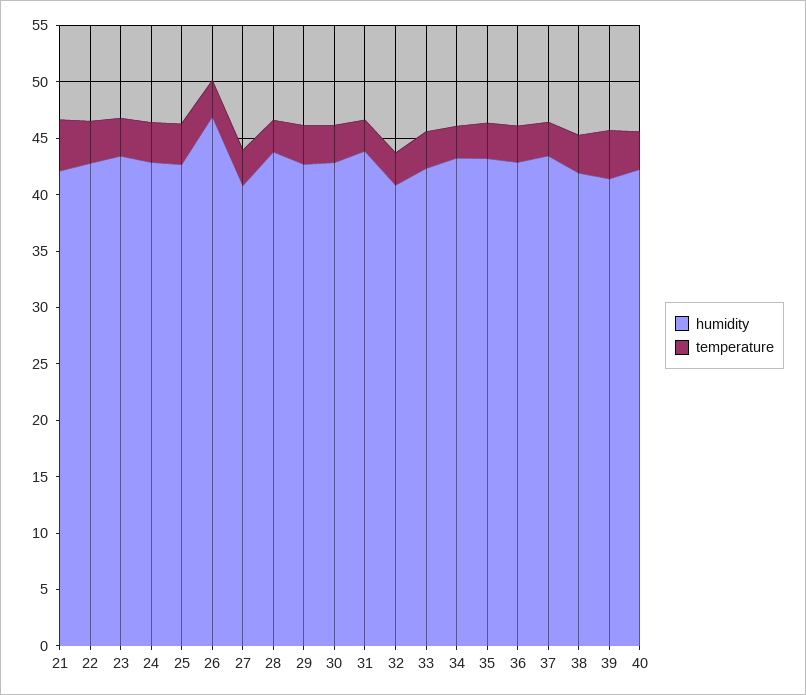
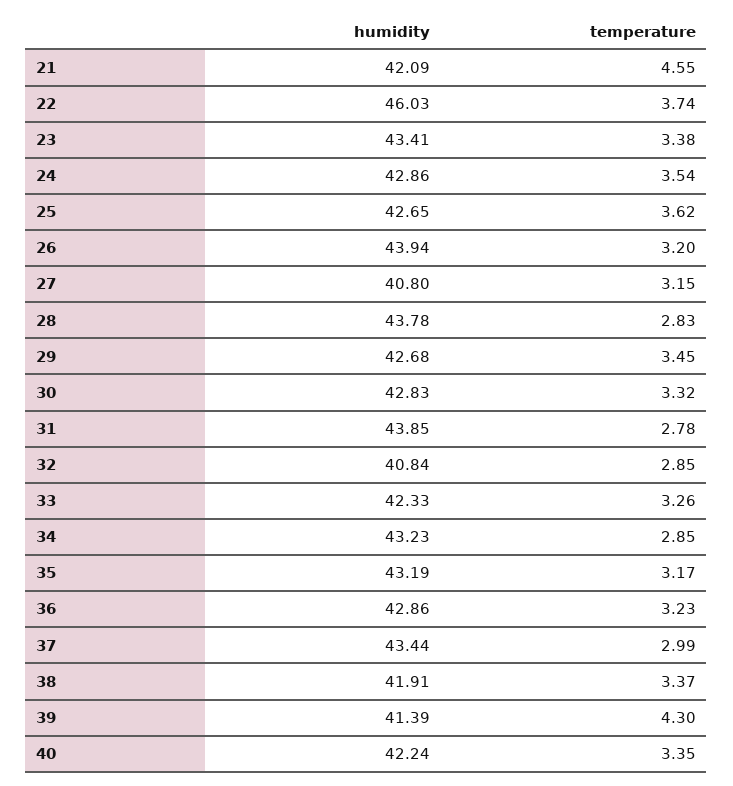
humidity, 22: 43 -> 46.03
humidity, 26: 47 -> 43.94

